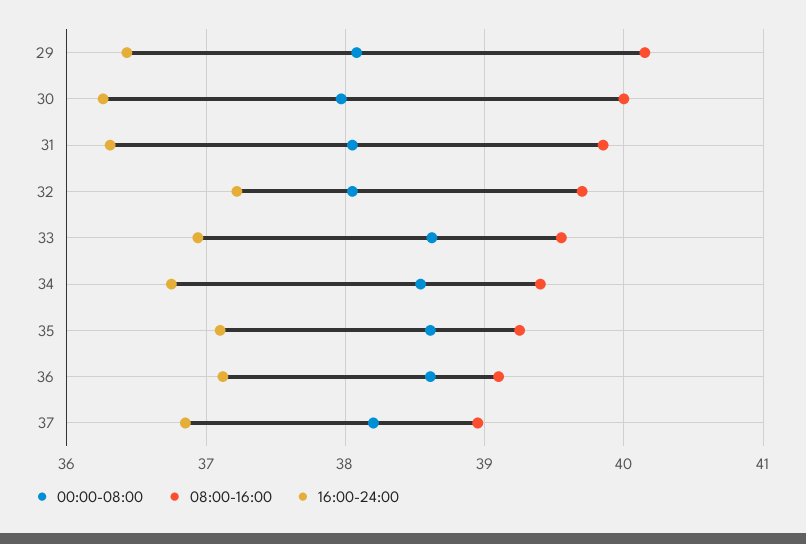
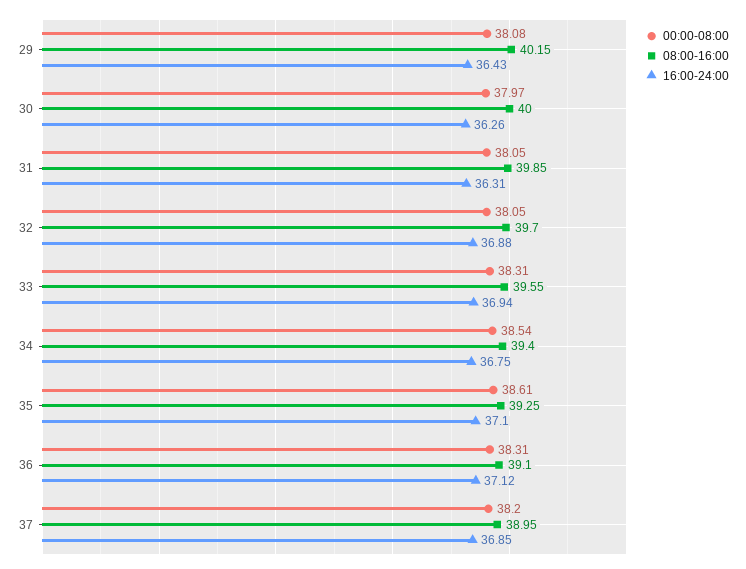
16:00-24:00, 32: 37.2 -> 36.88
00:00-08:00, 33: 38.6 -> 38.31
00:00-08:00, 36: 38.6 -> 38.31

